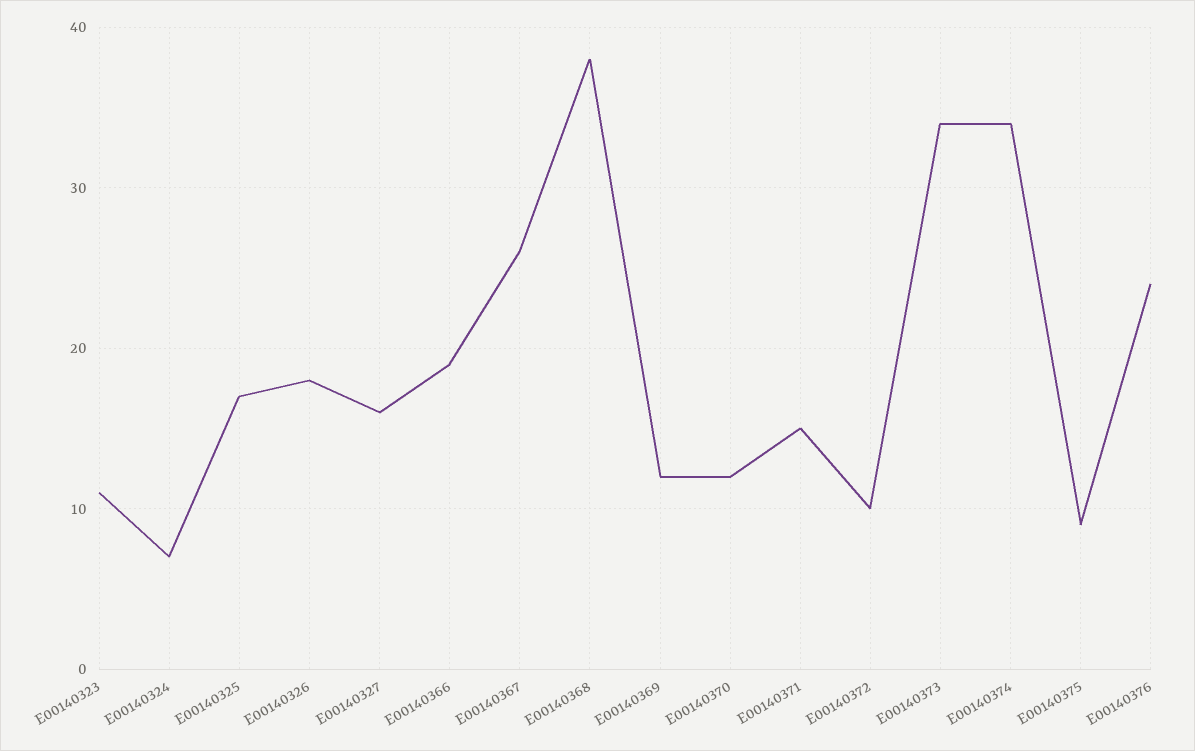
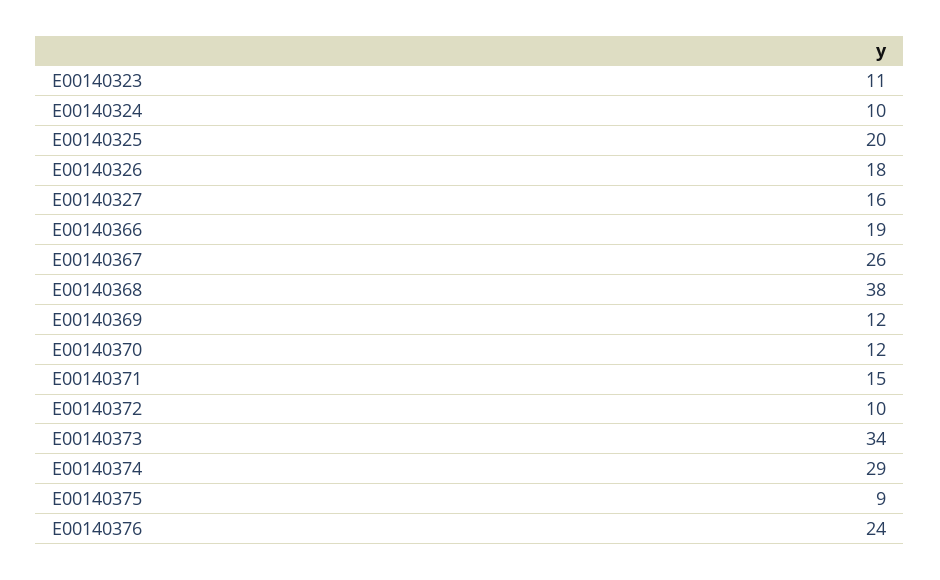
E00140324: 7 -> 10
E00140325: 17 -> 20
E00140374: 34 -> 29

